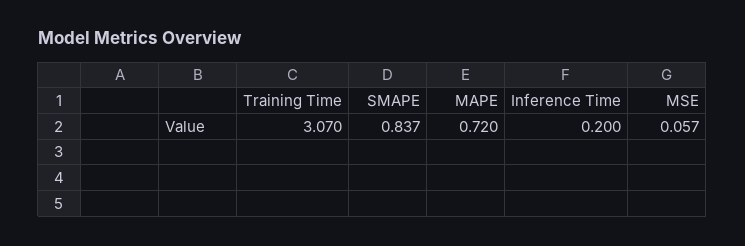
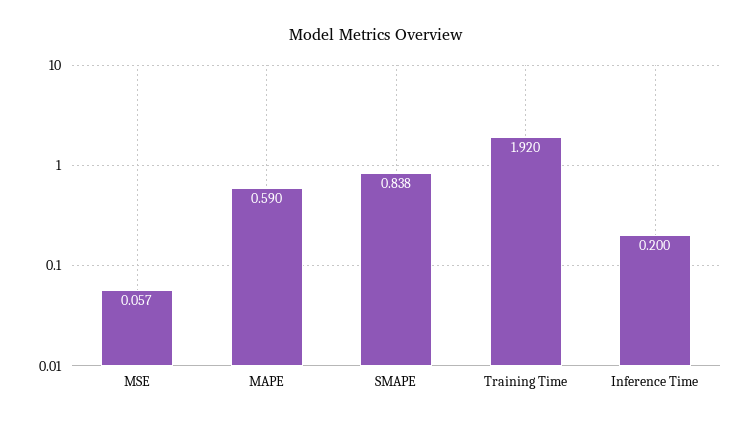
Training Time: 3.07 -> 1.92
SMAPE: 0.837 -> 0.838
MAPE: 0.72 -> 0.59

